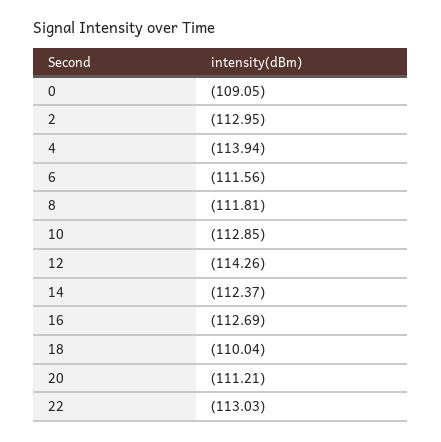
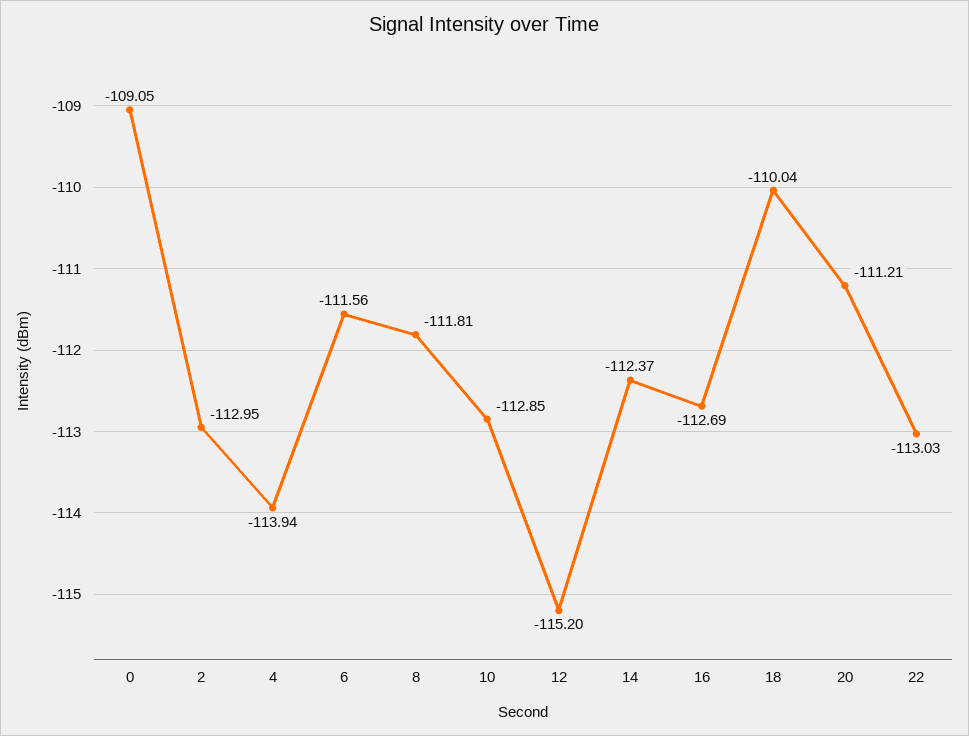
12: -114.26 -> -115.2

